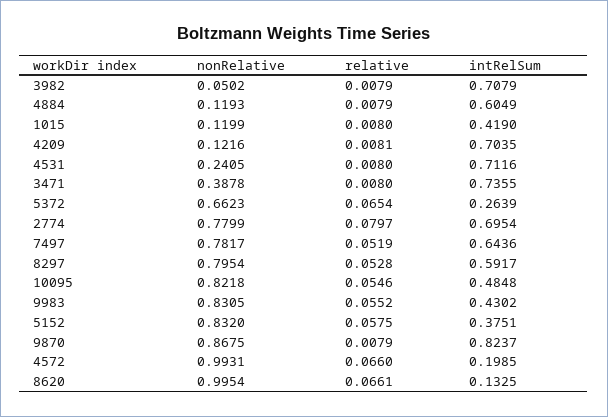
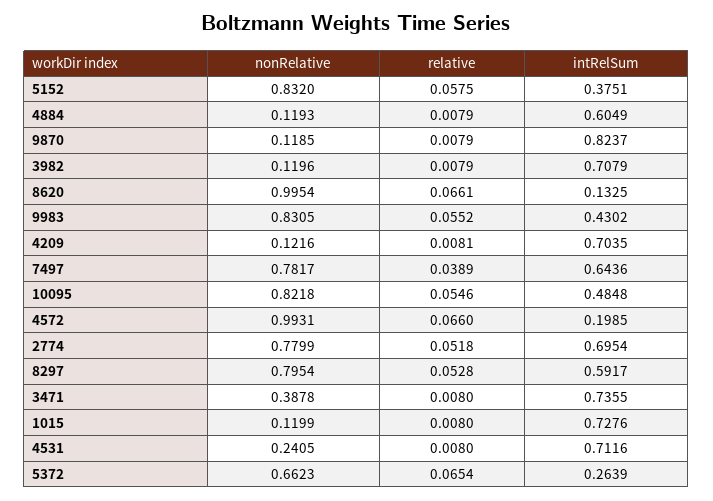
nonRelative, 3982: 0.0502 -> 0.1196
intRelSum, 1015: 0.419 -> 0.7276
relative, 2774: 0.0797 -> 0.0518
relative, 7497: 0.0519 -> 0.0389
nonRelative, 9870: 0.8675 -> 0.1185

